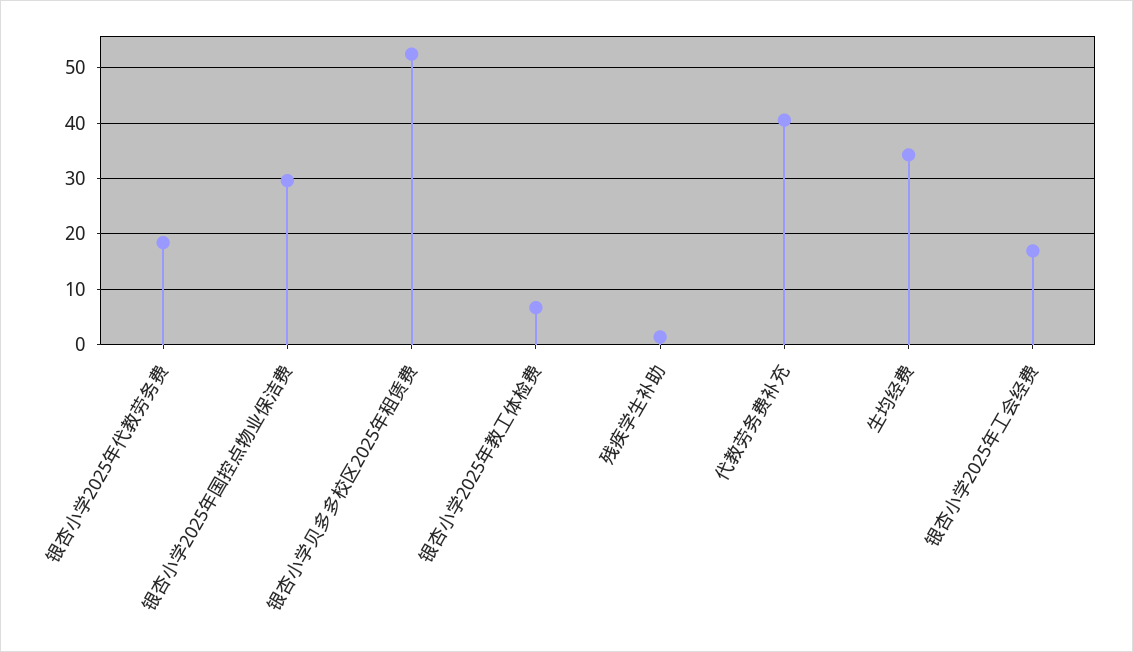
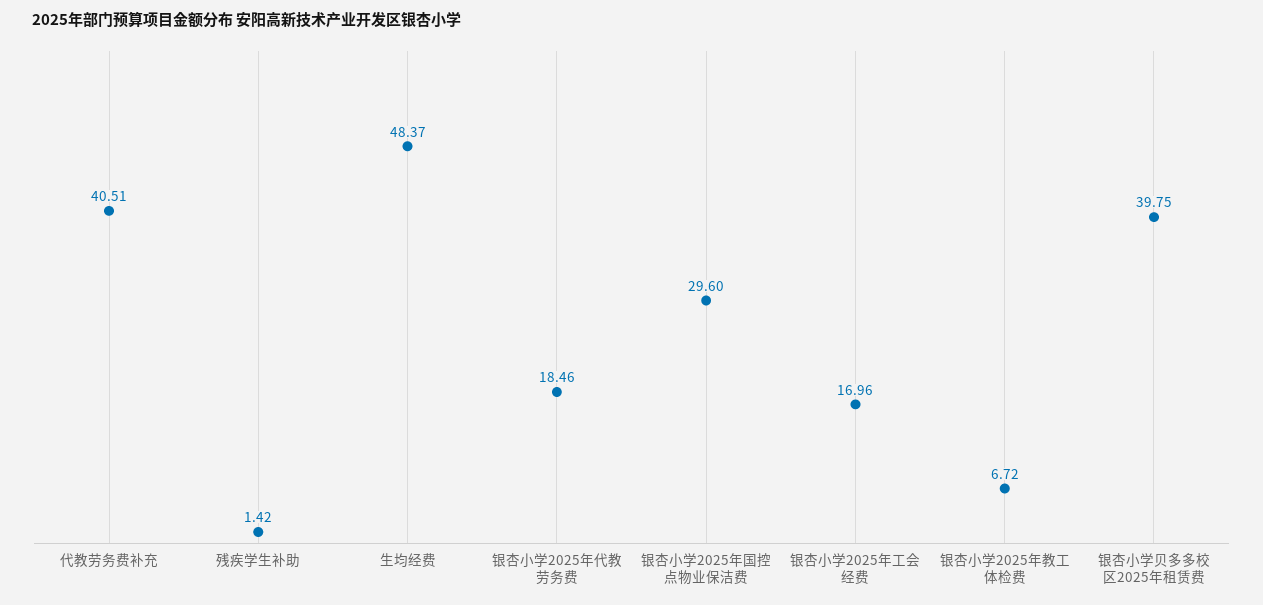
银杏小学贝多多校区2025年租赁费: 52 -> 39.75
生均经费: 34 -> 48.37

